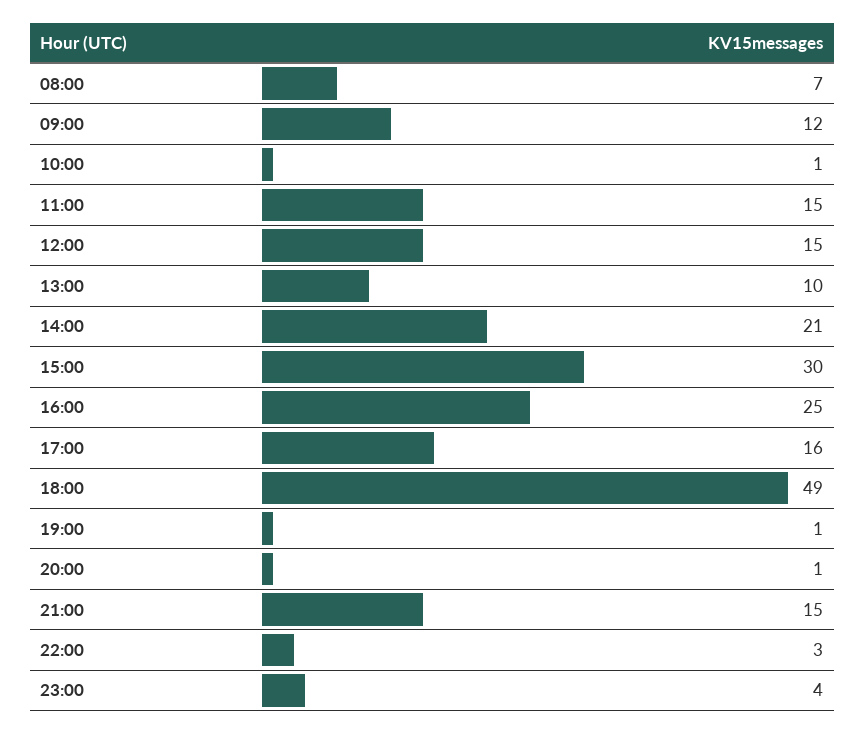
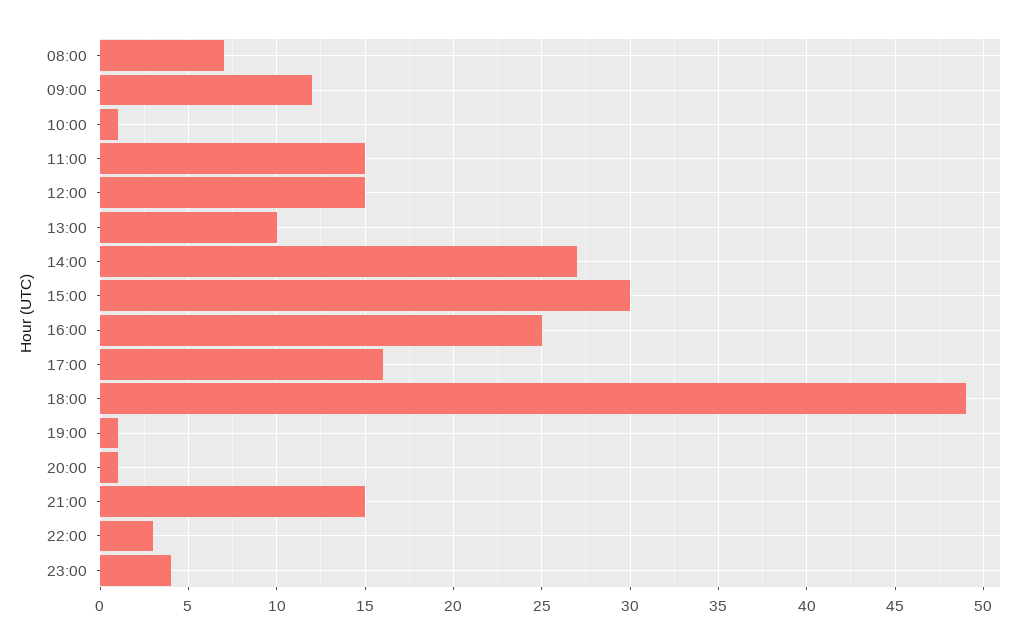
14:00: 21 -> 27

